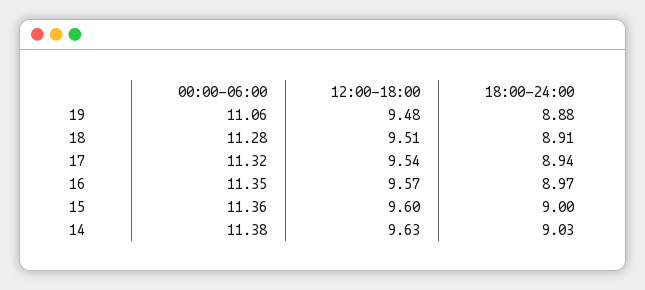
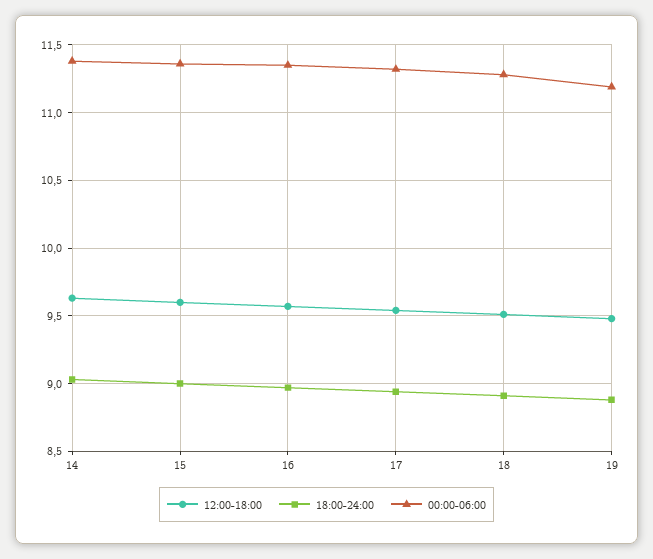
00:00-06:00, 19: 11.06 -> 11.2

